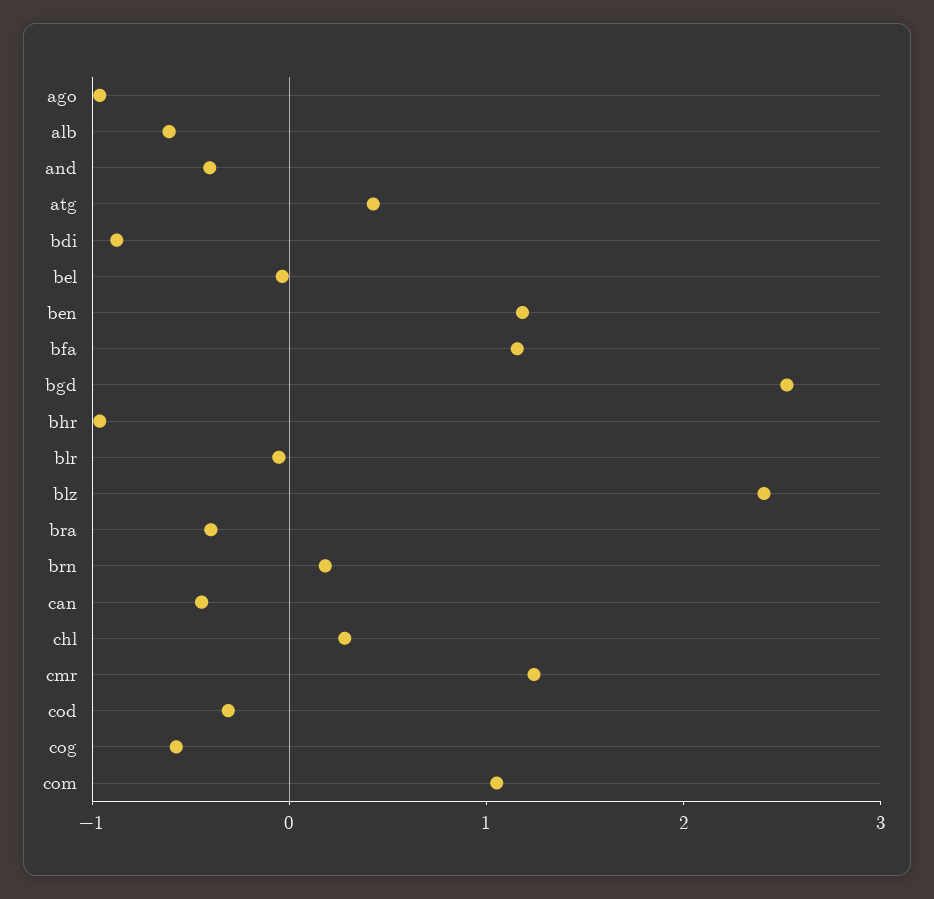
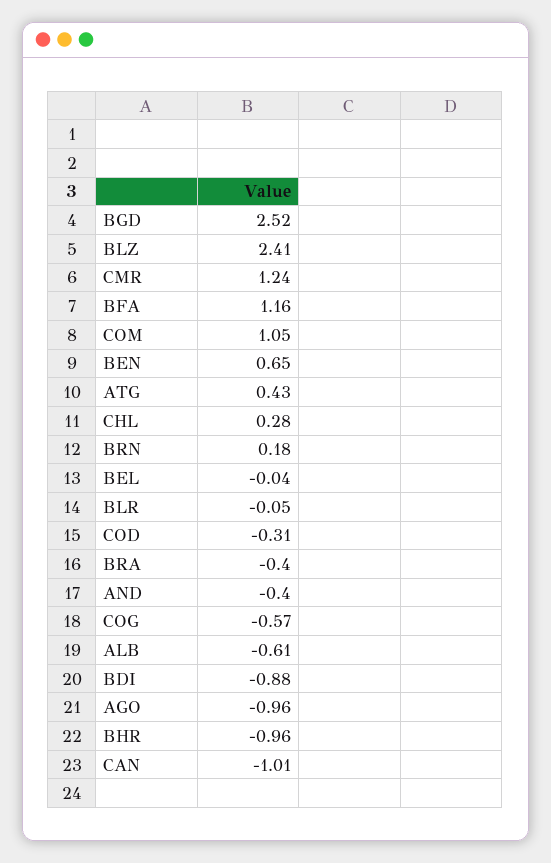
ben: 1.2 -> 0.65
can: -0.4 -> -1.01

